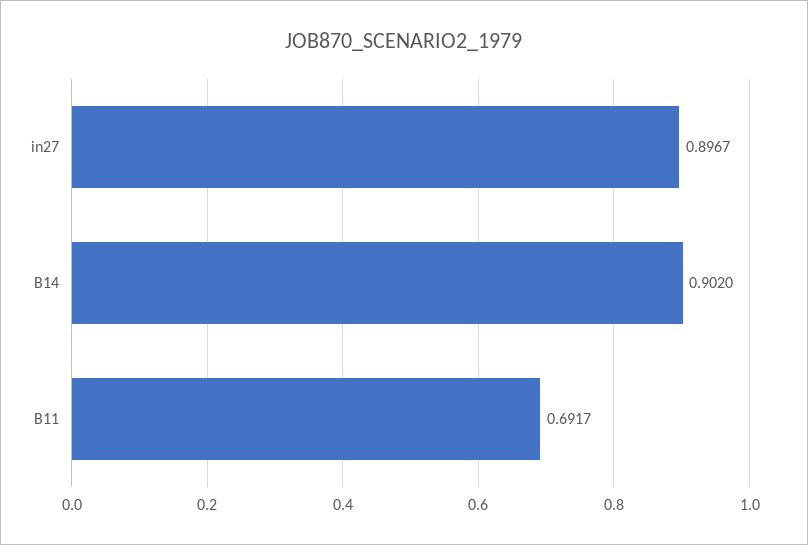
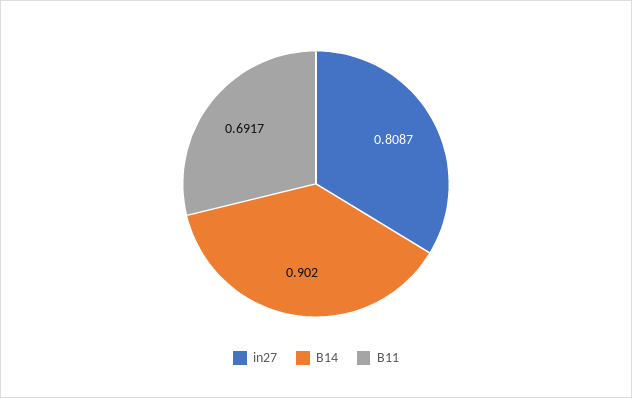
in27: 0.8967 -> 0.8087

